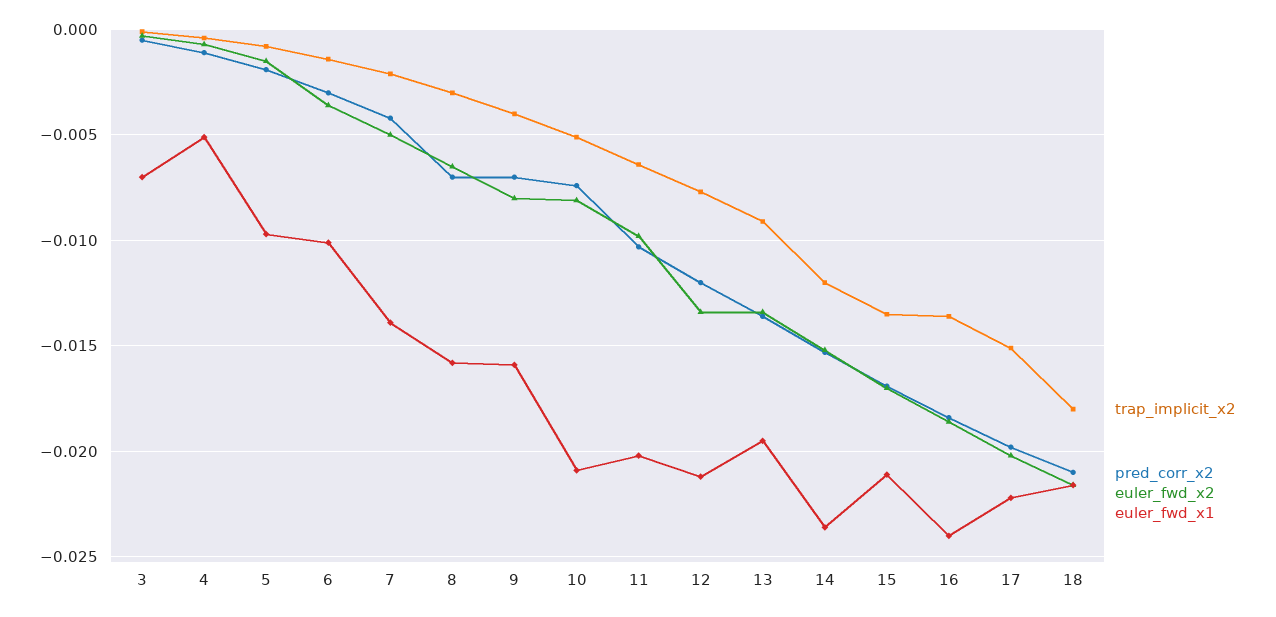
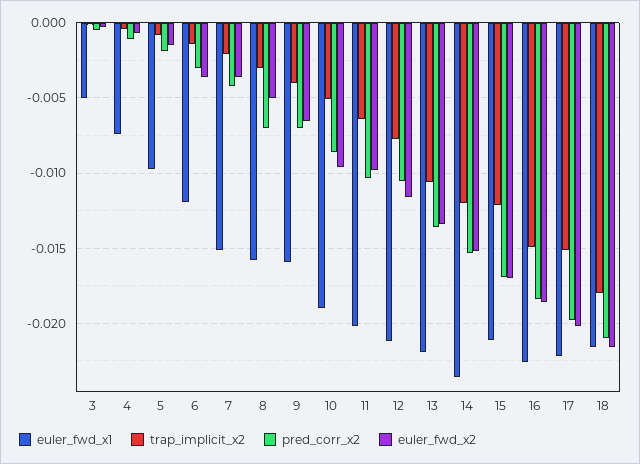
euler_fwd_x1, 3: -0.007 -> -0.005
euler_fwd_x1, 4: -0.005 -> -0.0075
euler_fwd_x1, 6: -0.01 -> -0.012
euler_fwd_x2, 7: -0.005 -> -0.0035
euler_fwd_x1, 7: -0.014 -> -0.015
euler_fwd_x2, 8: -0.0065 -> -0.005
euler_fwd_x2, 9: -0.008 -> -0.0065
pred_corr_x2, 10: -0.0075 -> -0.0085
euler_fwd_x2, 10: -0.008 -> -0.0095
euler_fwd_x1, 10: -0.021 -> -0.019
pred_corr_x2, 12: -0.012 -> -0.0105
euler_fwd_x2, 12: -0.0135 -> -0.0115
trap_implicit_x2, 13: -0.009 -> -0.0105
euler_fwd_x1, 13: -0.0195 -> -0.022
trap_implicit_x2, 15: -0.0135 -> -0.012
trap_implicit_x2, 16: -0.0135 -> -0.015
euler_fwd_x1, 16: -0.024 -> -0.0225

